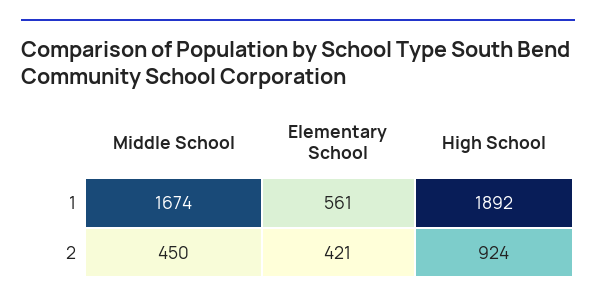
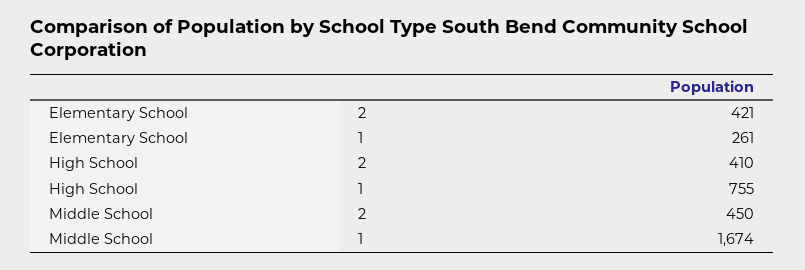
Elementary School, 1: 561 -> 261
High School, 1: 1892 -> 755
High School, 2: 924 -> 410

